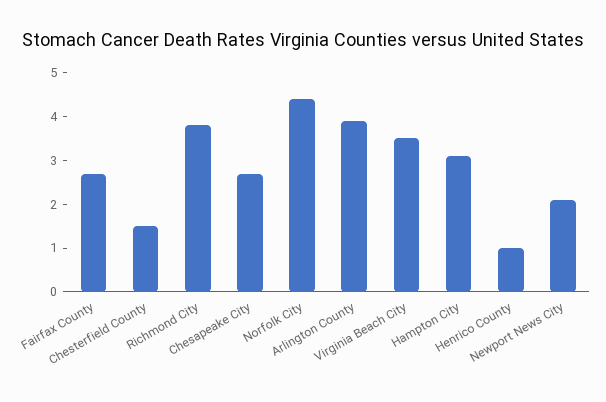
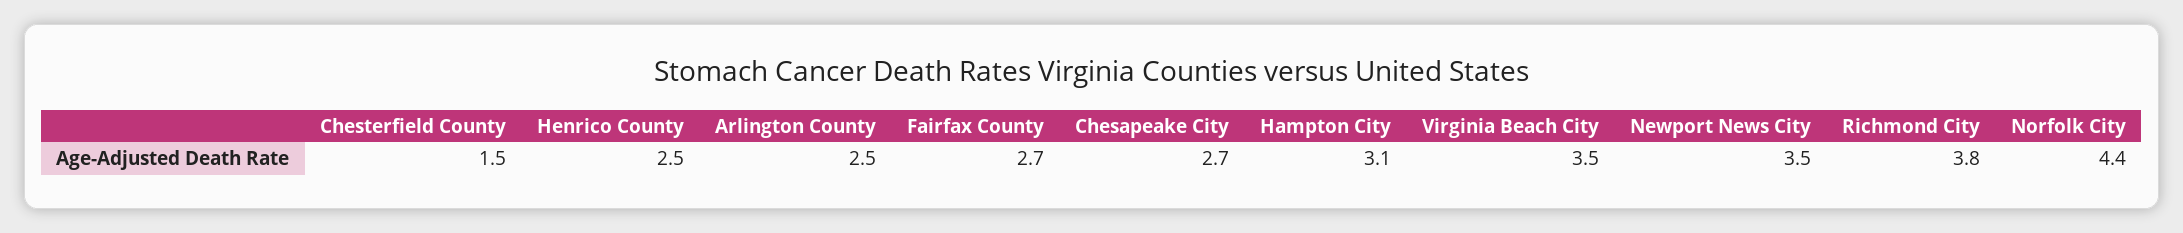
Arlington County: 4 -> 2.5
Henrico County: 1 -> 2.5
Newport News City: 2 -> 3.5

